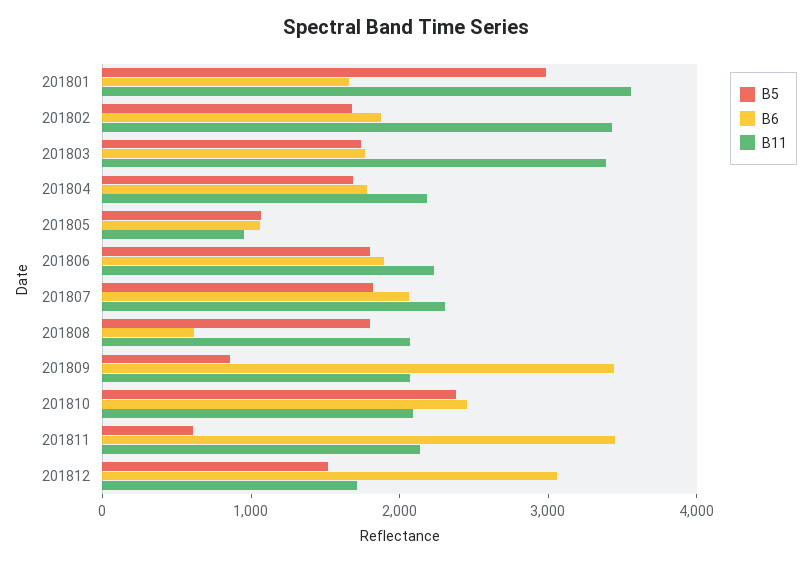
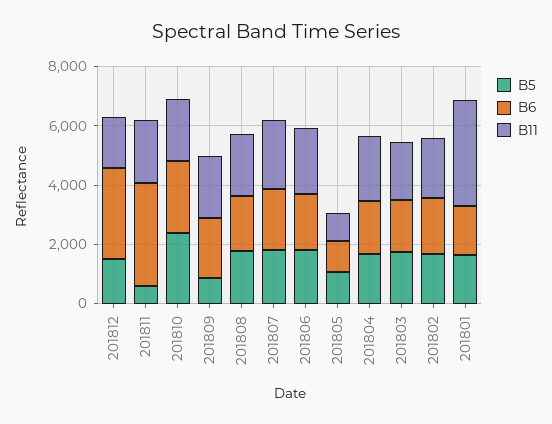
B5, 201801: 3000 -> 1500
B11, 201802: 3400 -> 2000
B11, 201803: 3400 -> 2000
B6, 201808: 600 -> 2000
B6, 201809: 3400 -> 2000

